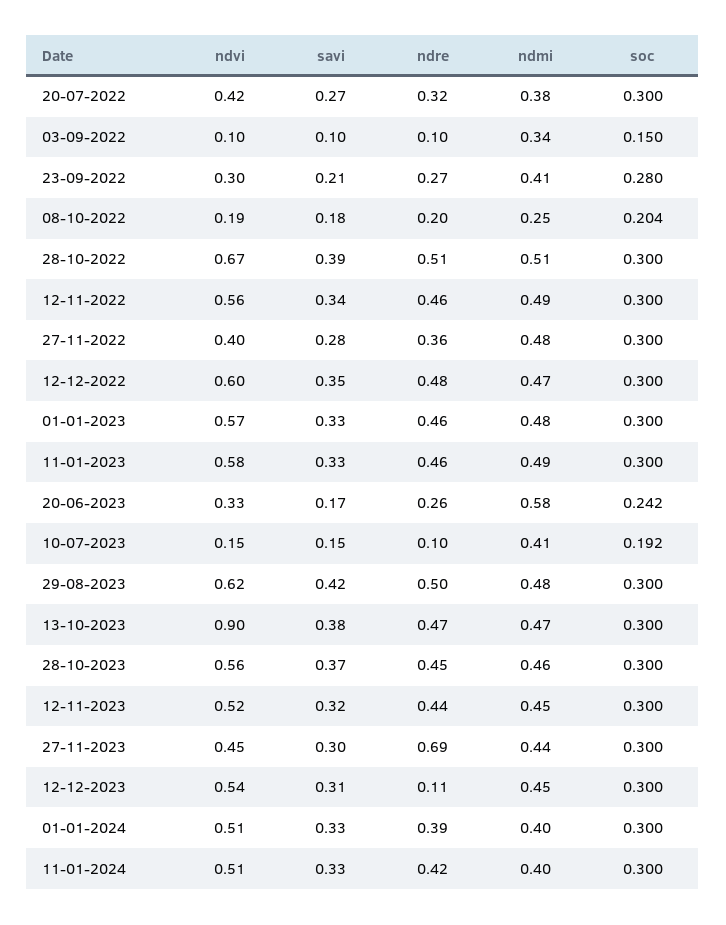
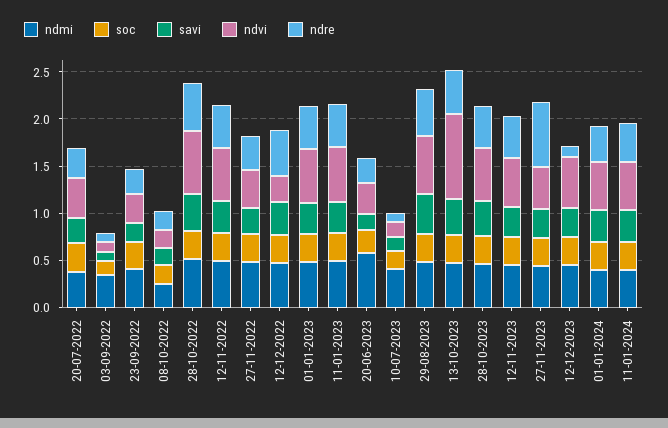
ndvi, 12-12-2022: 0.6 -> 0.3

